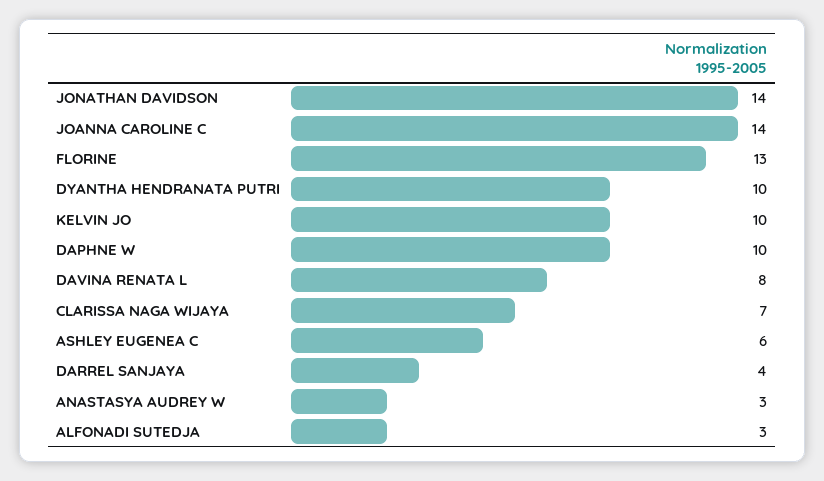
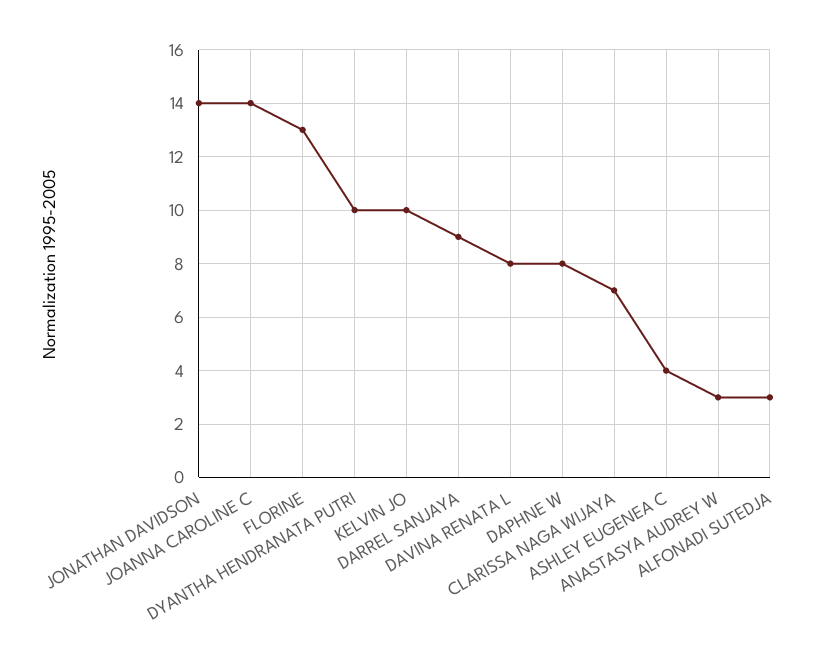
DAPHNE W: 10 -> 8
ASHLEY EUGENEA C: 6 -> 4
DARREL SANJAYA: 4 -> 9

